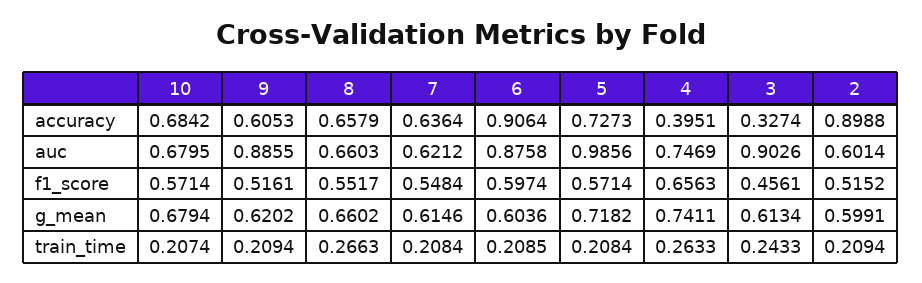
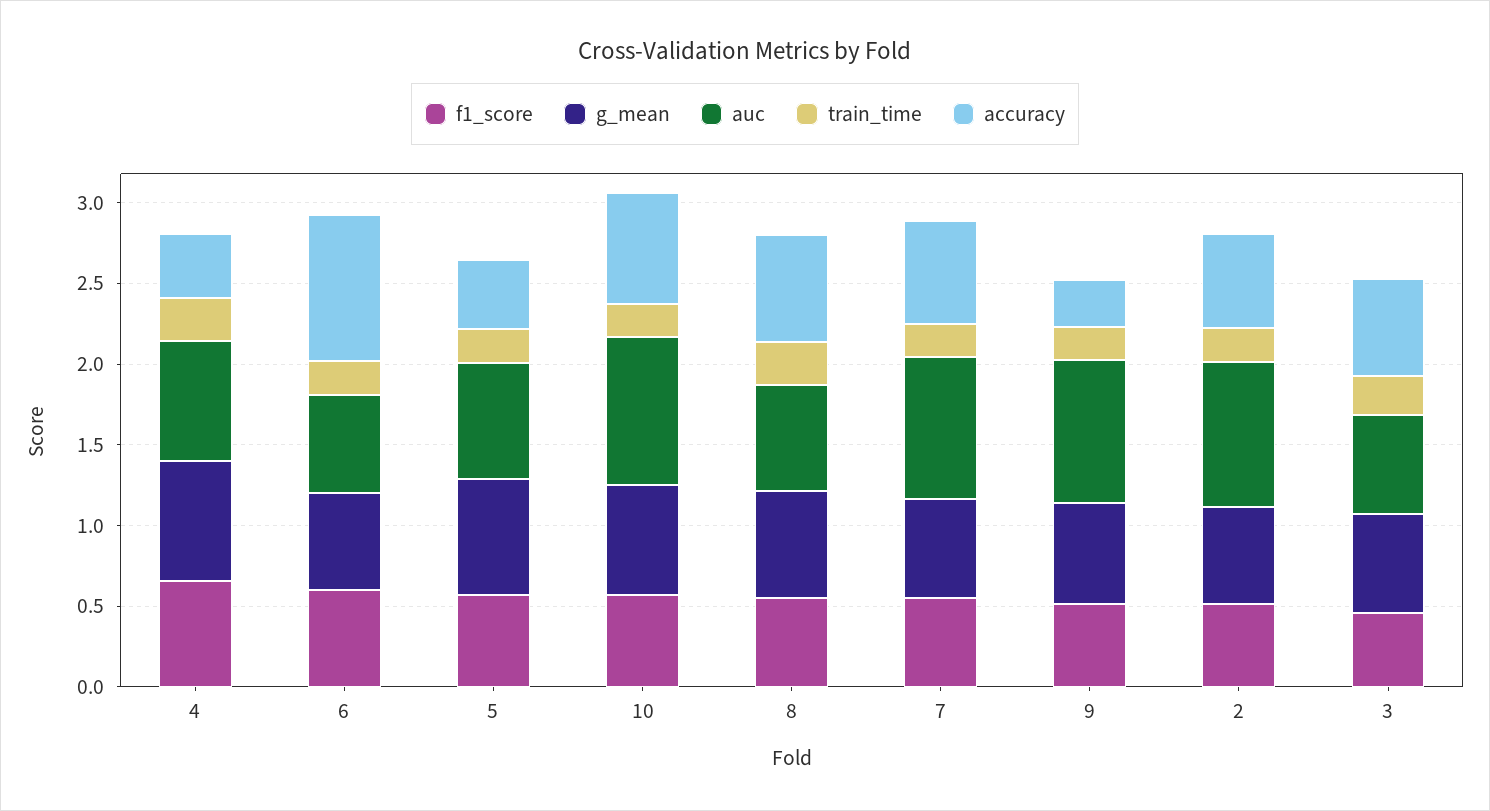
accuracy, 9: 0.6053 -> 0.3
accuracy, 5: 0.7273 -> 0.4
accuracy, 3: 0.3274 -> 0.6
accuracy, 2: 0.8988 -> 0.6
auc, 10: 0.6795 -> 0.9
auc, 7: 0.6212 -> 0.9
auc, 6: 0.8758 -> 0.6
auc, 5: 0.9856 -> 0.7
auc, 3: 0.9026 -> 0.6
auc, 2: 0.6014 -> 0.9

